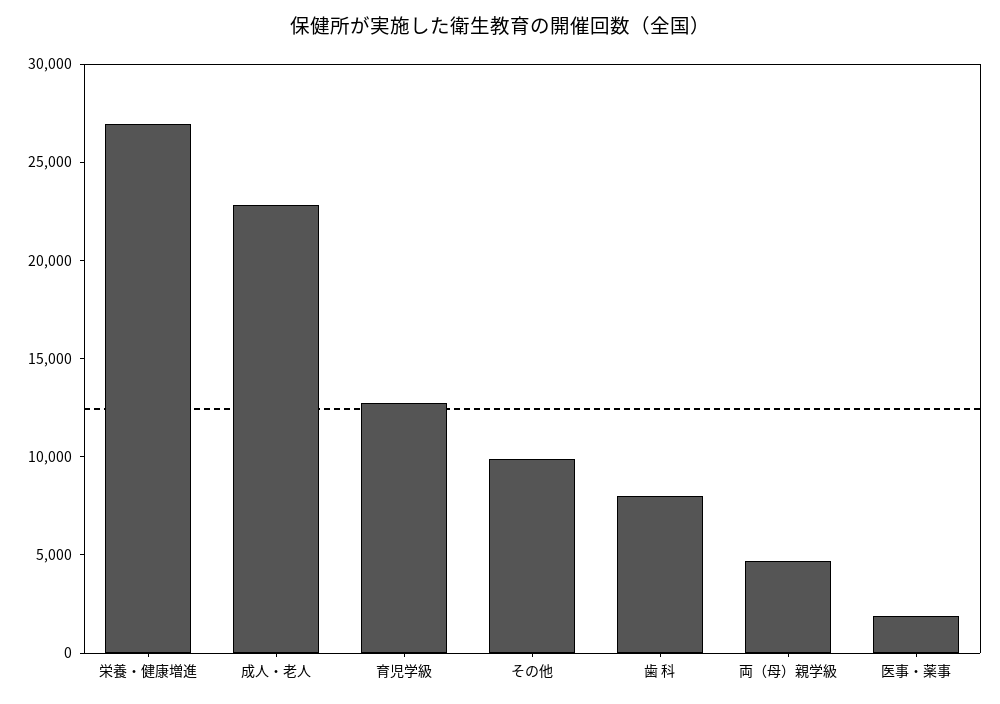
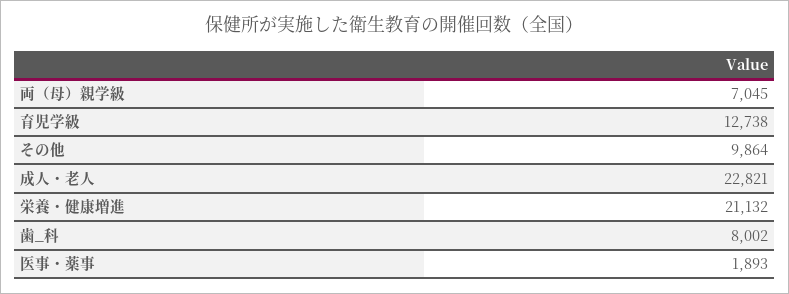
栄養・健康増進: 27000 -> 21132
両（母）親学級: 5000 -> 7045

